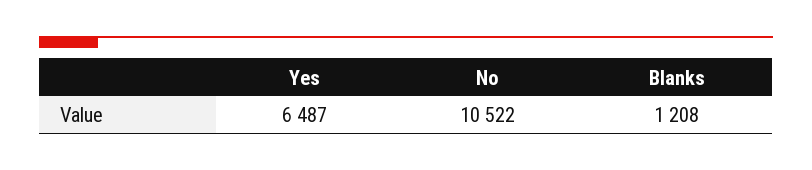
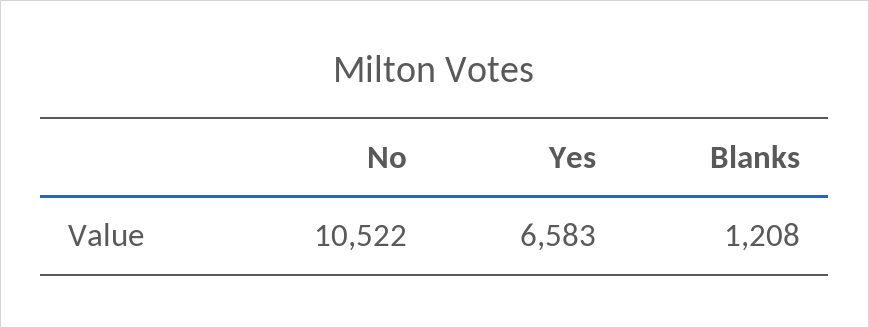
Yes: 6487 -> 6583

